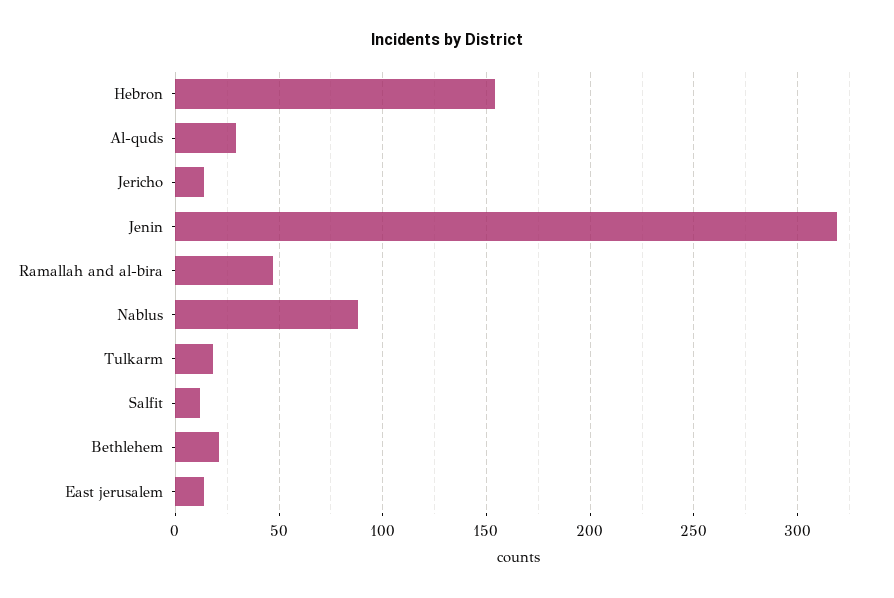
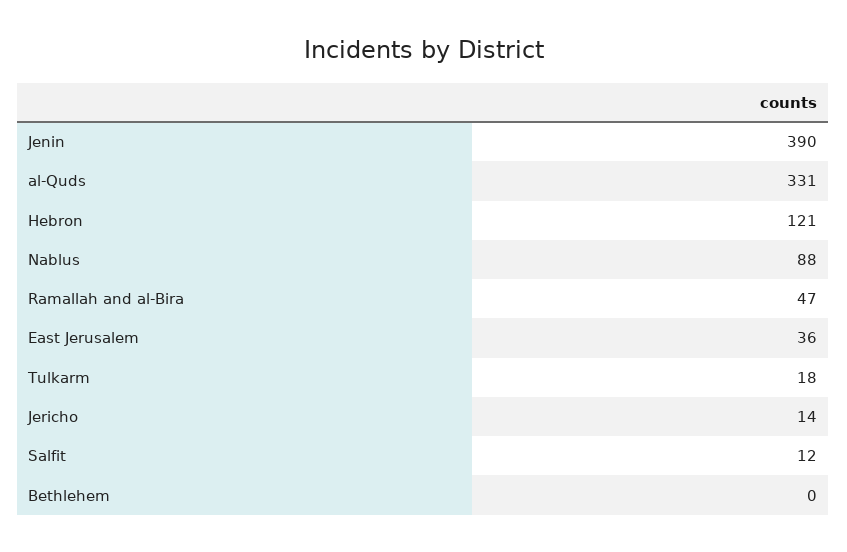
Hebron: 155 -> 121
Al-quds: 30 -> 331
Jenin: 320 -> 390
Bethlehem: 20 -> 0
East jerusalem: 15 -> 36

